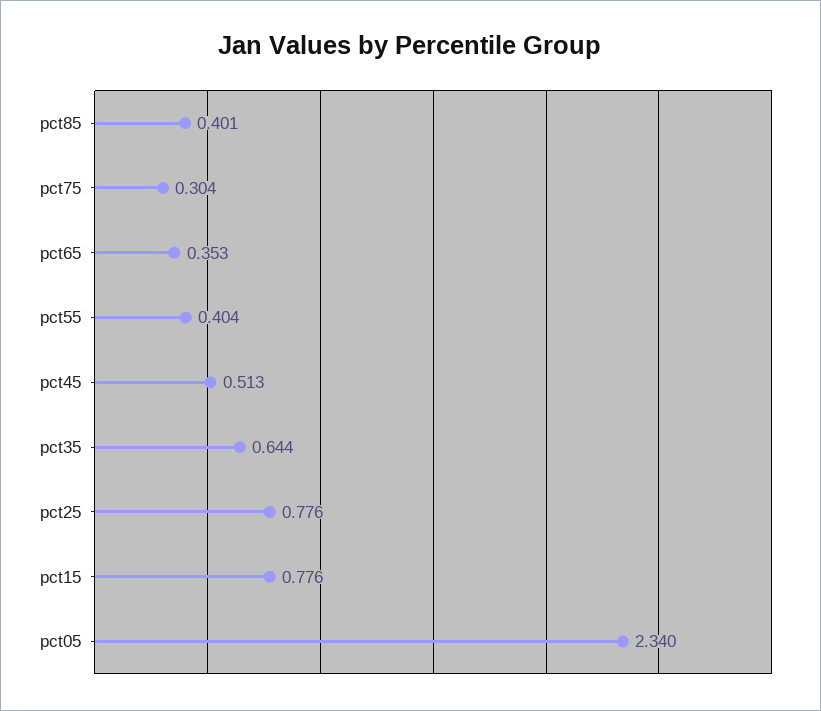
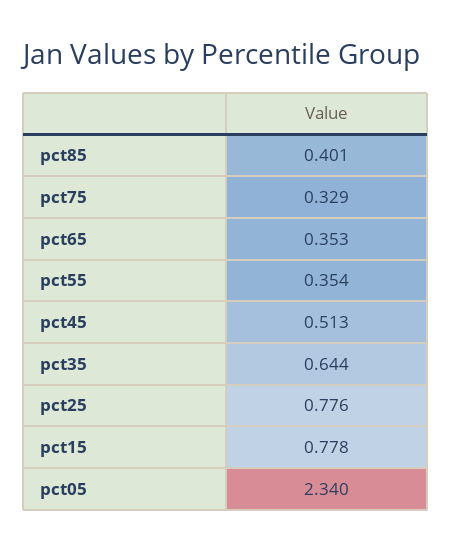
pct75: 0.304 -> 0.329
pct55: 0.404 -> 0.354
pct15: 0.776 -> 0.778

